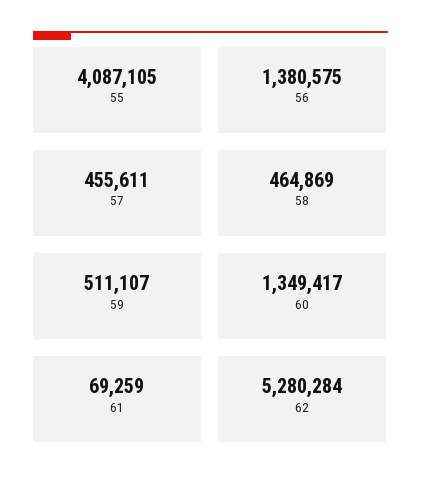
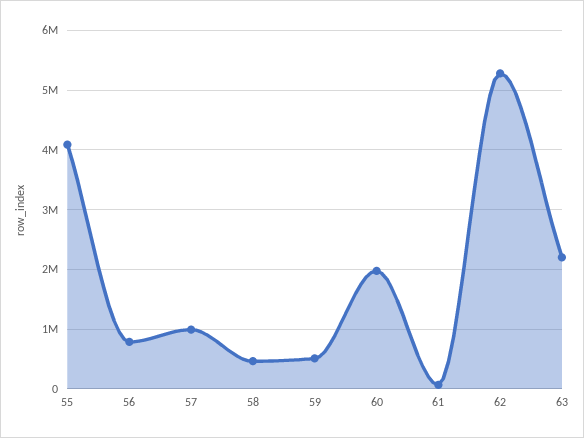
56: 1380575 -> 800000
57: 455611 -> 1000000
60: 1349417 -> 2000000
63: none -> 2200000

